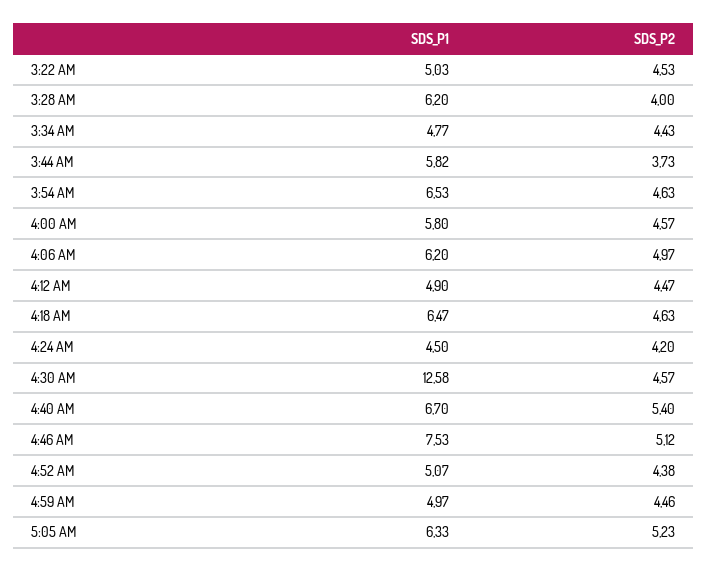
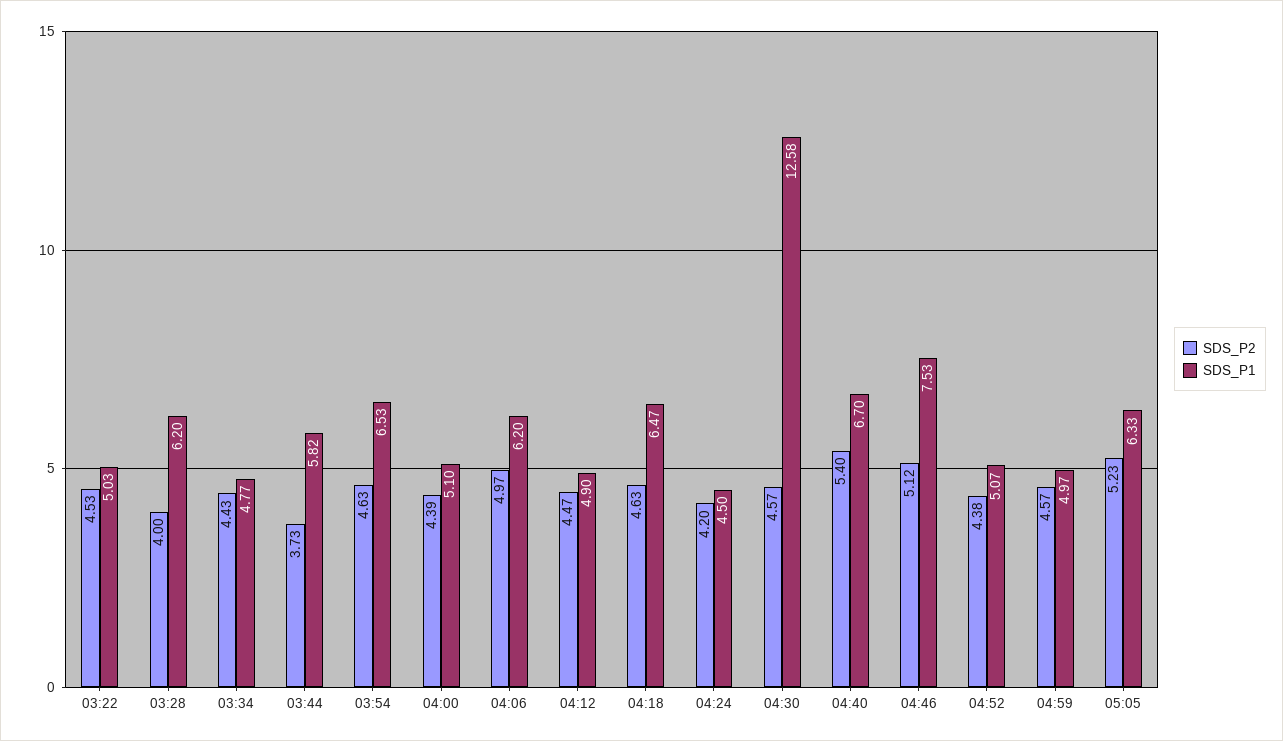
SDS_P1, 4:00 AM: 5.8 -> 5.1
SDS_P2, 4:00 AM: 4.57 -> 4.39
SDS_P2, 4:59 AM: 4.46 -> 4.57

